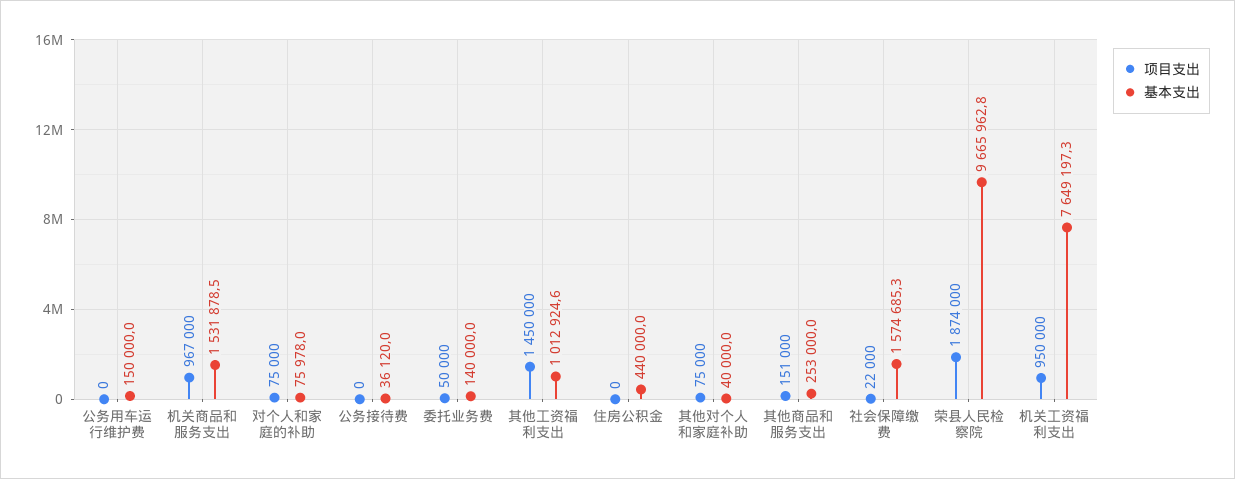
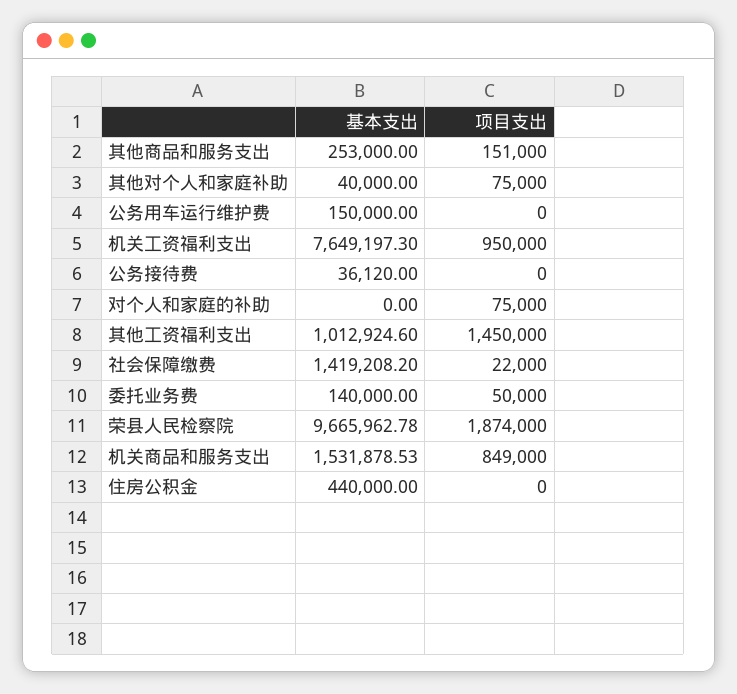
项目支出, 机关商品和服务支出: 967000 -> 849000
基本支出, 对个人和家庭的补助: 75978 -> 0
基本支出, 社会保障缴费: 1574685.3 -> 1419208.2

